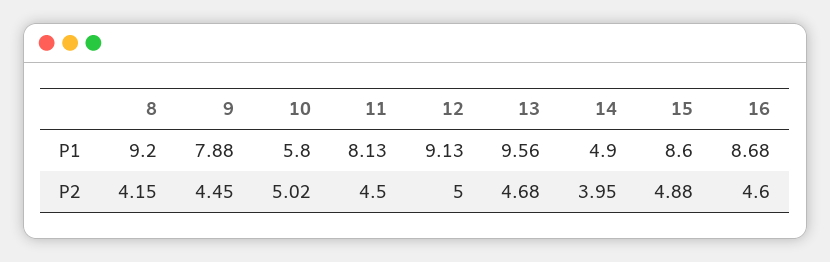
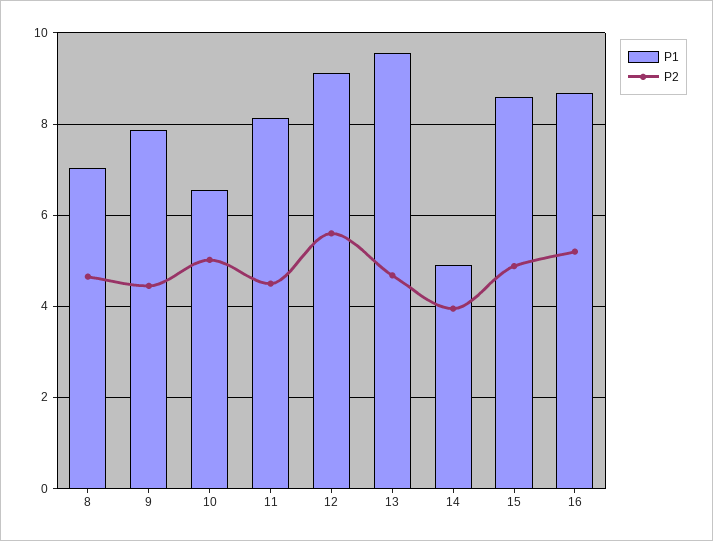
P1, 8: 9.2 -> 7
P1, 10: 5.8 -> 6.6
P2, 8: 4.15 -> 4.6
P2, 12: 5 -> 5.6
P2, 16: 4.6 -> 5.2

